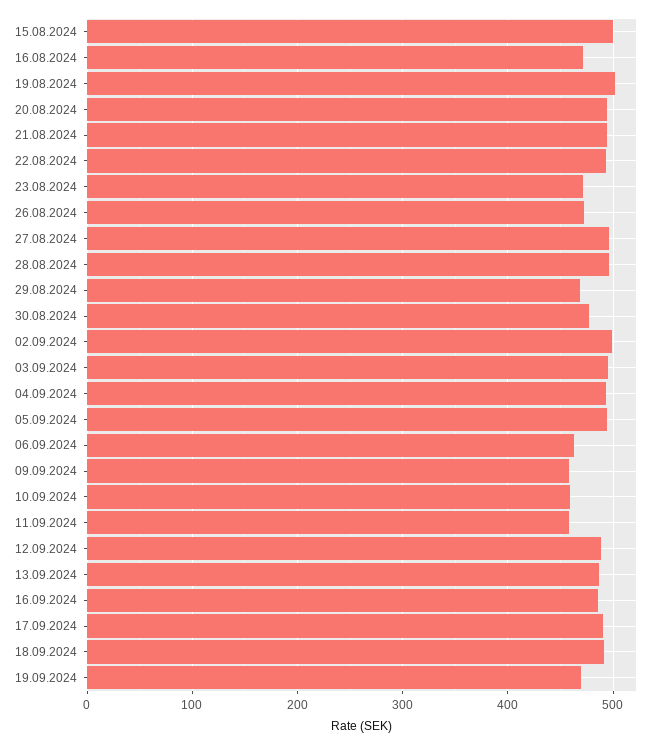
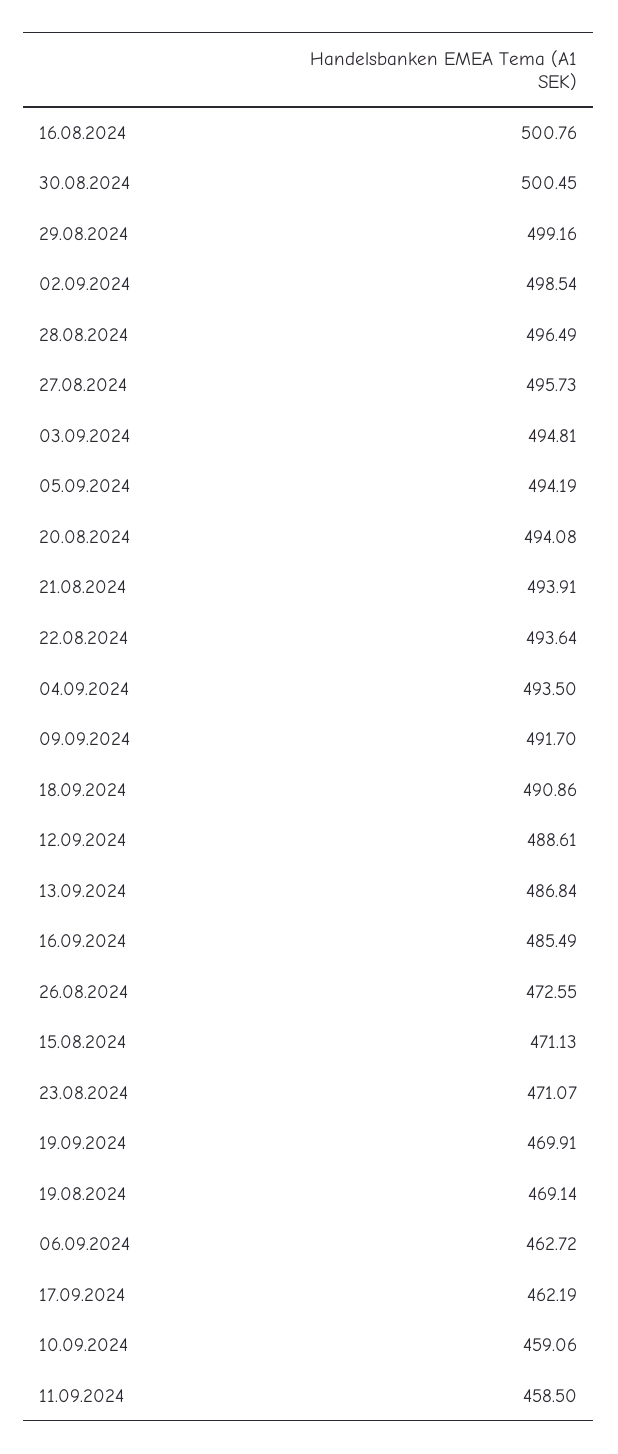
15.08.2024: 500 -> 471.13
16.08.2024: 470 -> 500.76
19.08.2024: 500 -> 469.14
29.08.2024: 470 -> 499.16
30.08.2024: 480 -> 500.45
09.09.2024: 460 -> 491.7
17.09.2024: 490 -> 462.19

